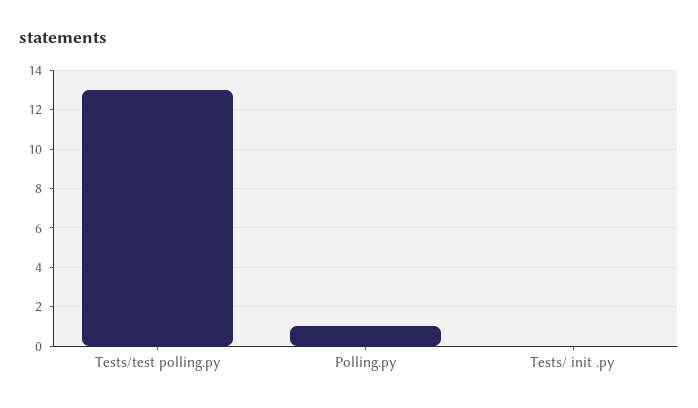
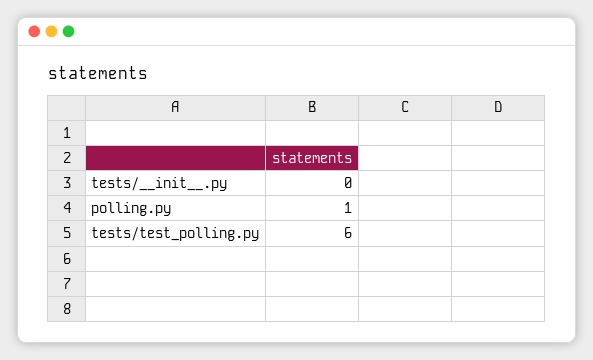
Tests/test polling.py: 13 -> 6

